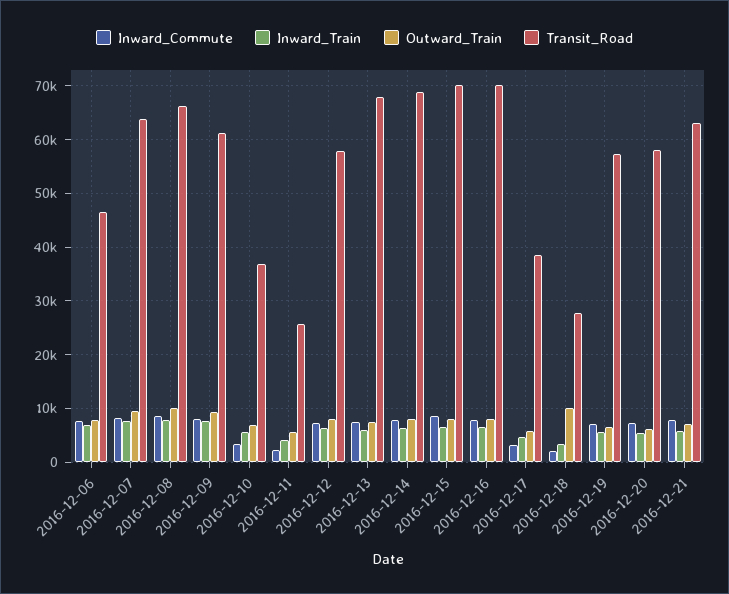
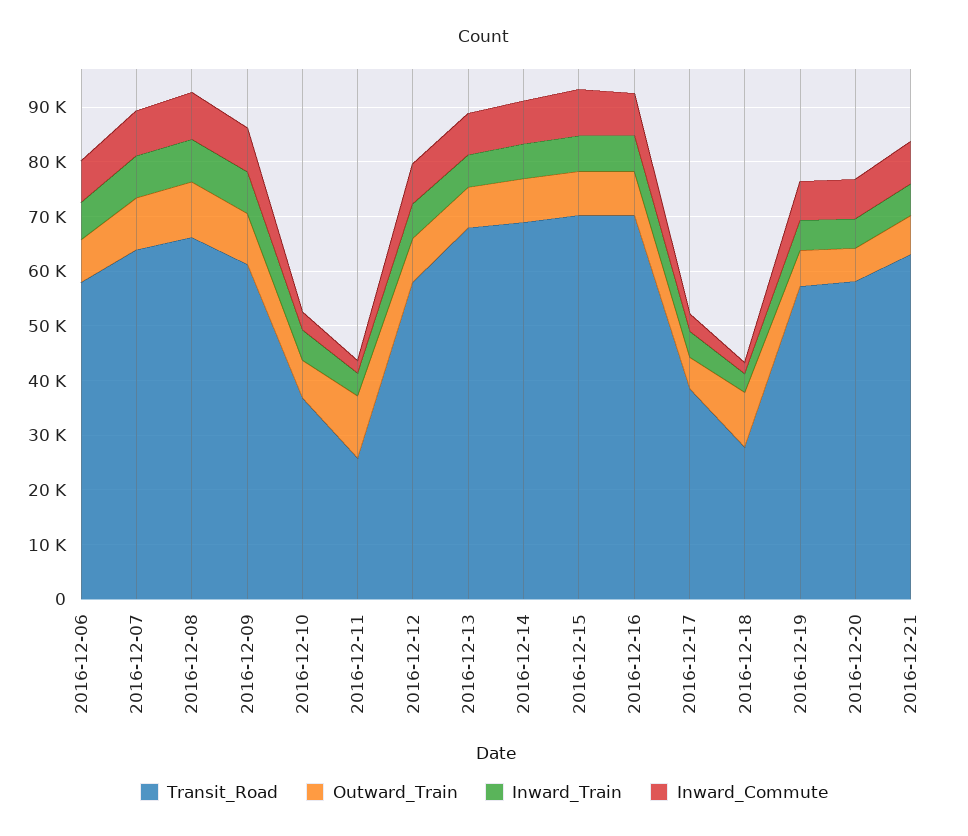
Transit_Road, 2016-12-06: 46000 -> 58000
Outward_Train, 2016-12-11: 6000 -> 12000

